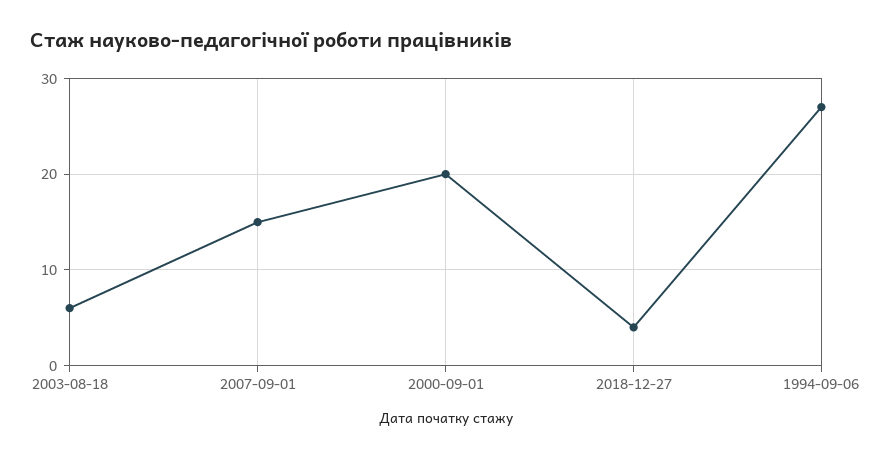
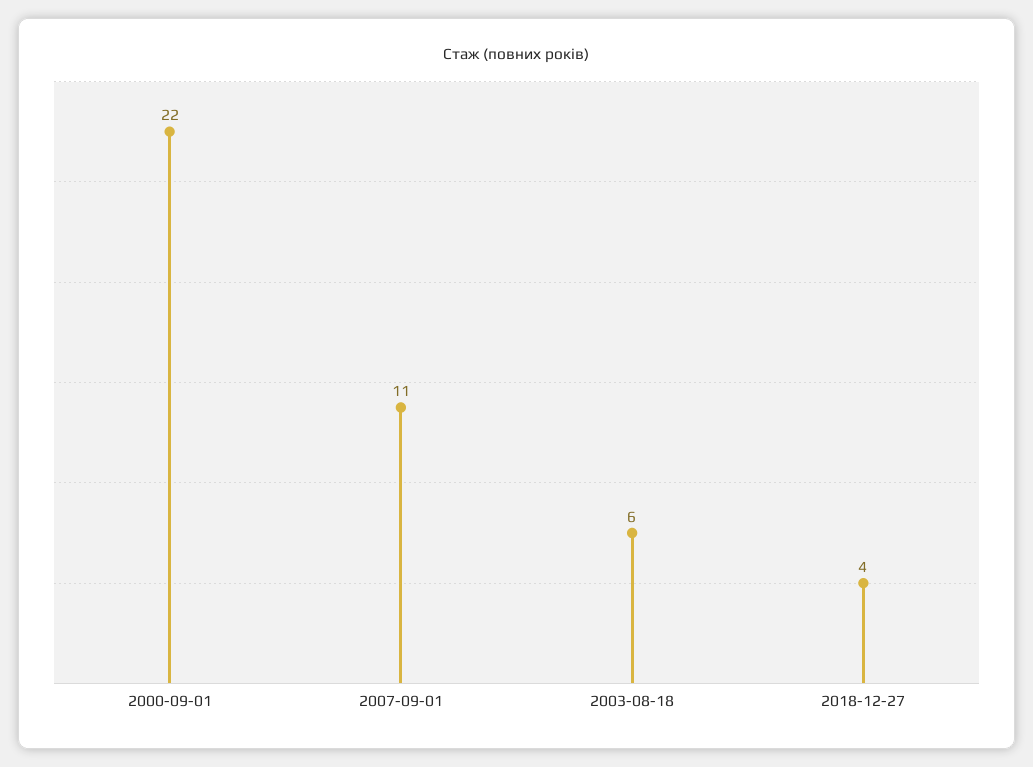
2007-09-01: 15 -> 11
2000-09-01: 20 -> 22
1994-09-06: 27 -> none

